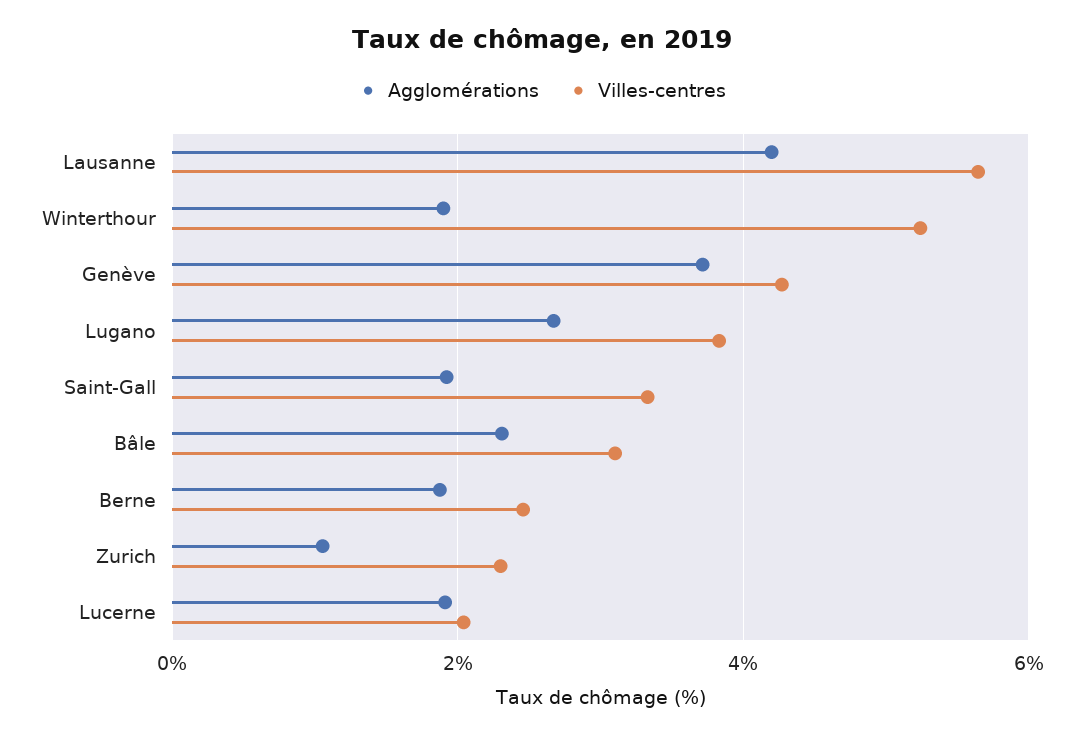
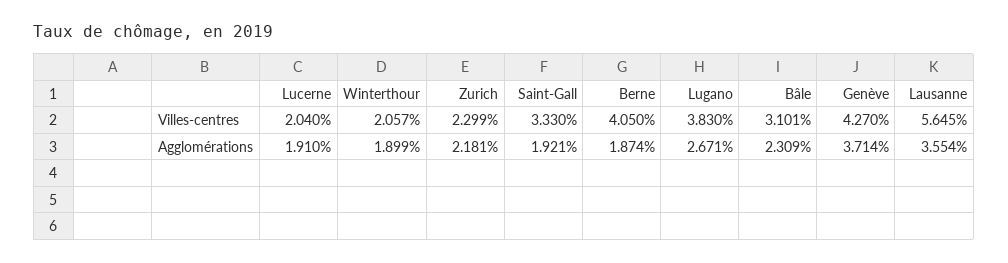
Agglomérations, Lausanne: 4.2 -> 3.554
Villes-centres, Winterthour: 5.2 -> 2.057
Villes-centres, Berne: 2.4 -> 4.05
Agglomérations, Zurich: 1 -> 2.181

